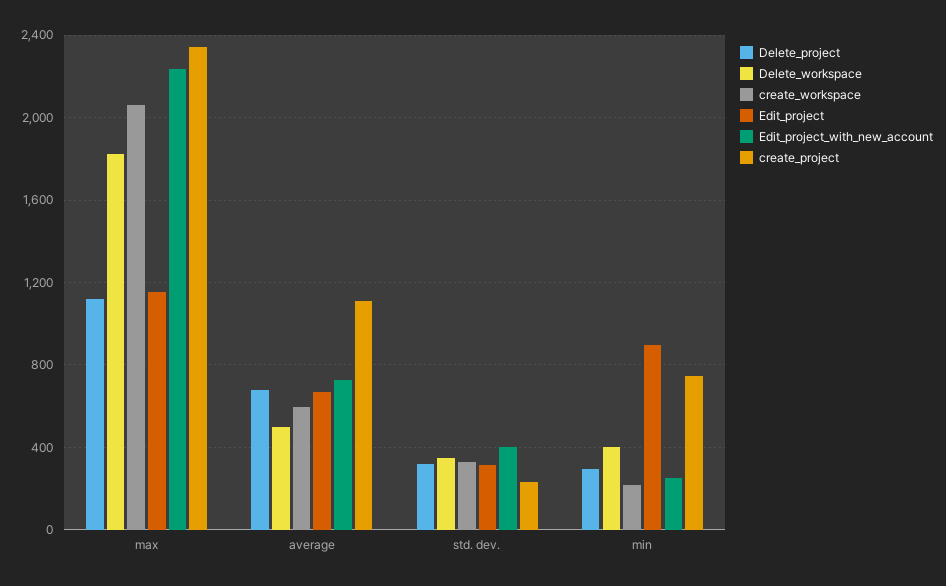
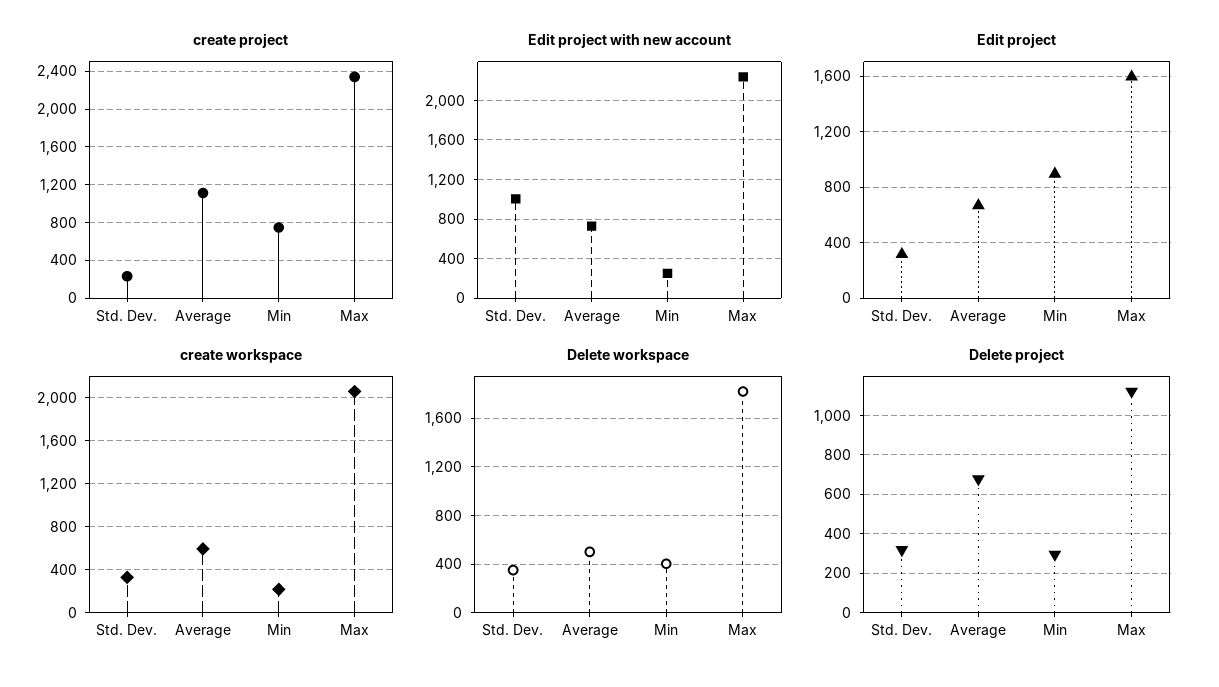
Edit_project, max: 1150 -> 1600
Edit_project_with_new_account, std. dev.: 400 -> 1000

